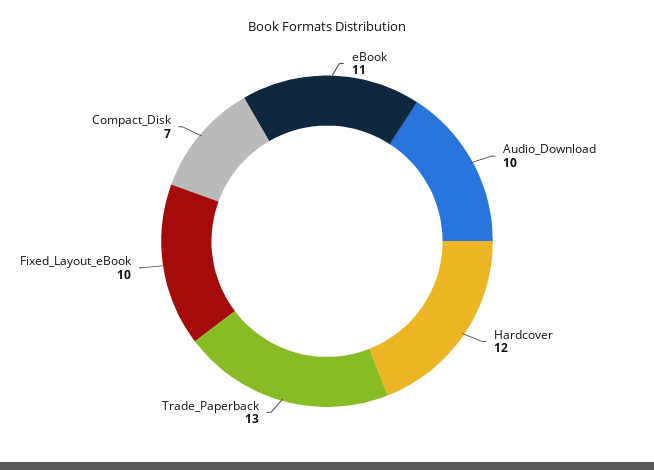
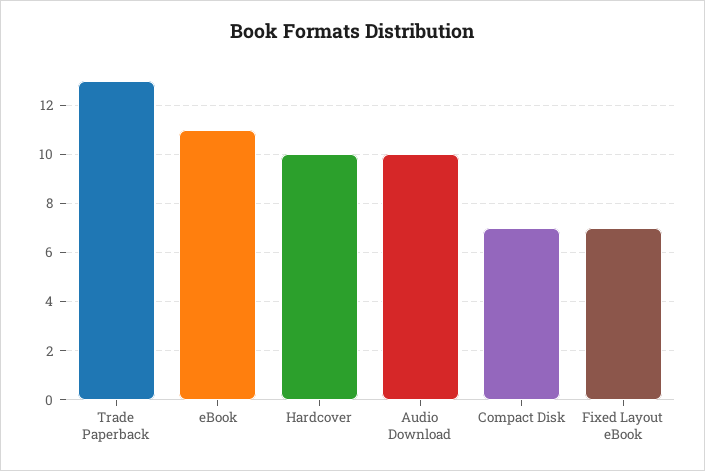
Hardcover: 12 -> 10
Fixed_Layout_eBook: 10 -> 7

